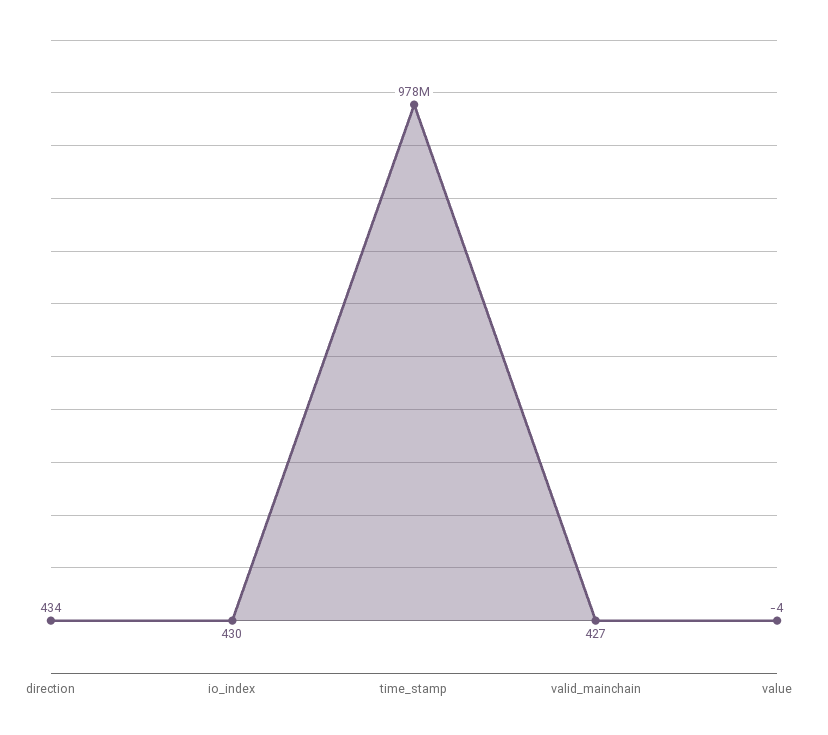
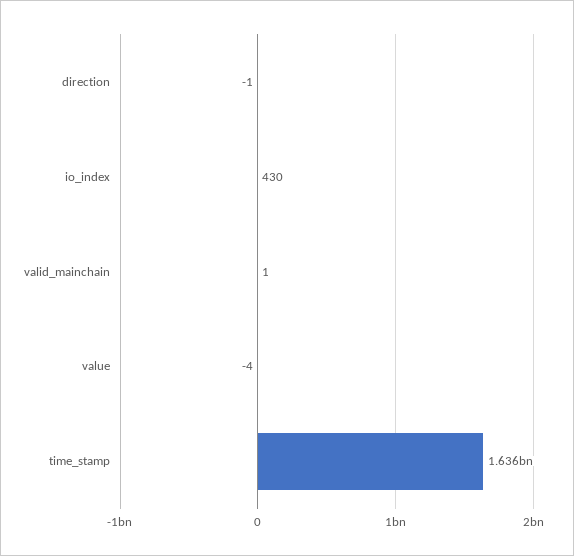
direction: 434 -> -1
time_stamp: 978000000 -> 1636000000
valid_mainchain: 427 -> 1

